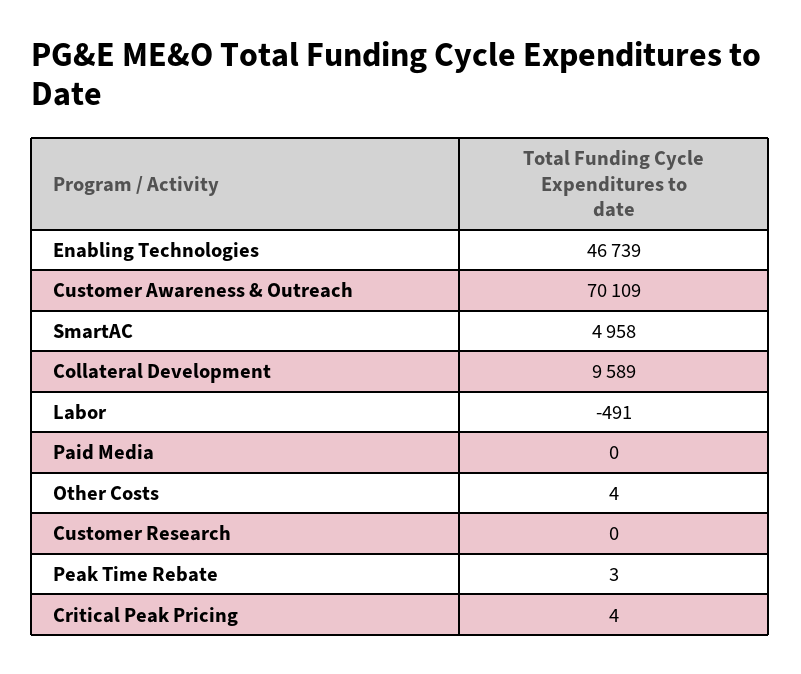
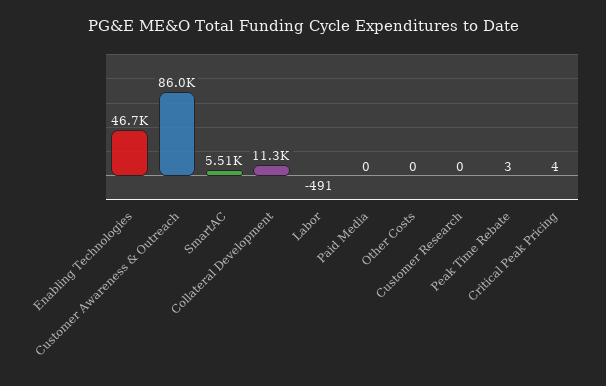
Customer Awareness & Outreach: 70109 -> 86000
SmartAC: 4958 -> 5510
Collateral Development: 9589 -> 11300
Other Costs: 4 -> 0

